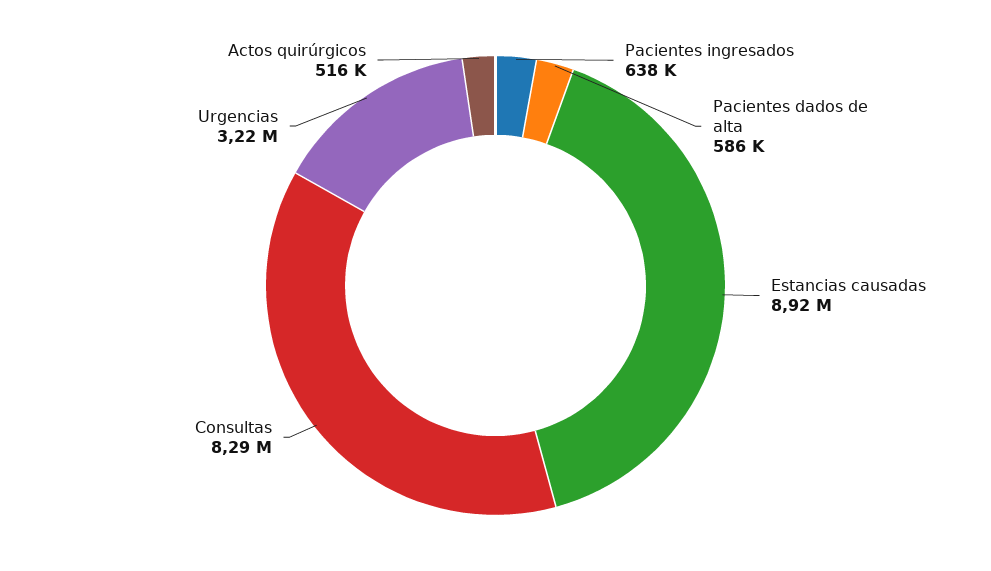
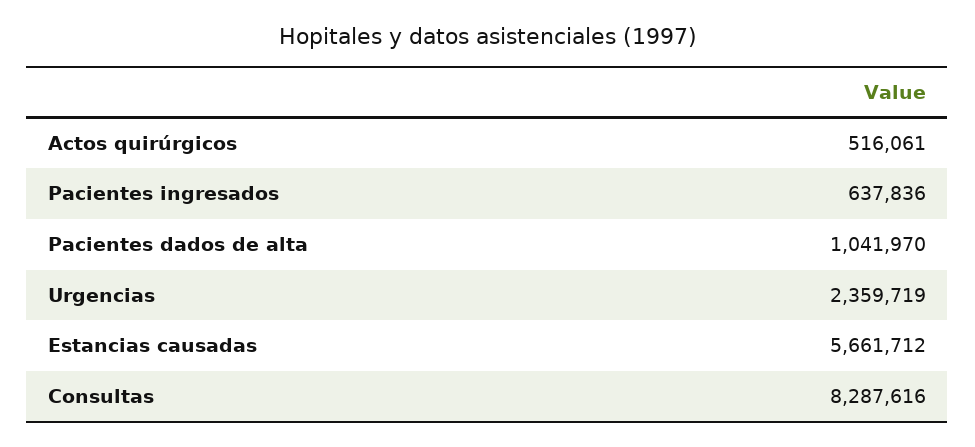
Pacientes dados de alta: 586000 -> 1041970
Estancias causadas: 8920000 -> 5661712
Urgencias: 3220000 -> 2359719

